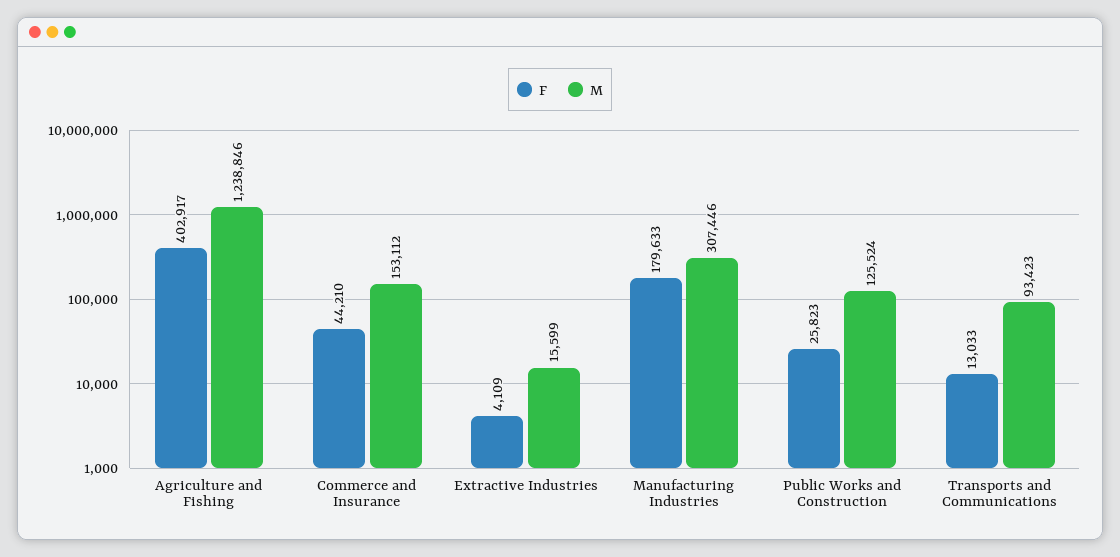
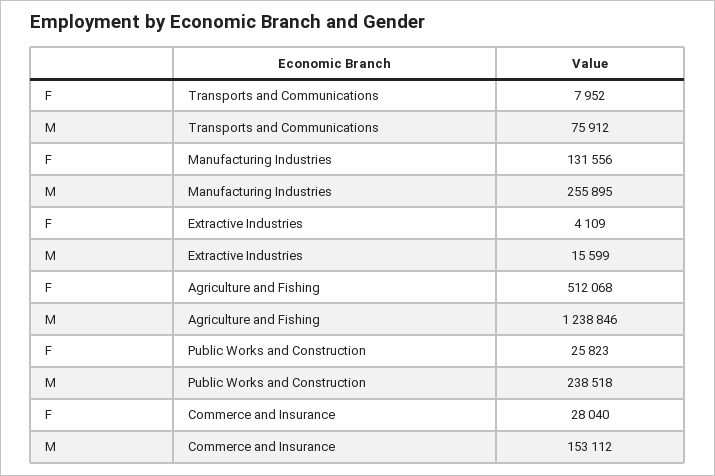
F, Agriculture and Fishing: 402917 -> 512068
F, Commerce and Insurance: 44210 -> 28040
F, Manufacturing Industries: 179633 -> 131556
M, Manufacturing Industries: 307446 -> 255895
M, Public Works and Construction: 125524 -> 238518
F, Transports and Communications: 13033 -> 7952
M, Transports and Communications: 93423 -> 75912

